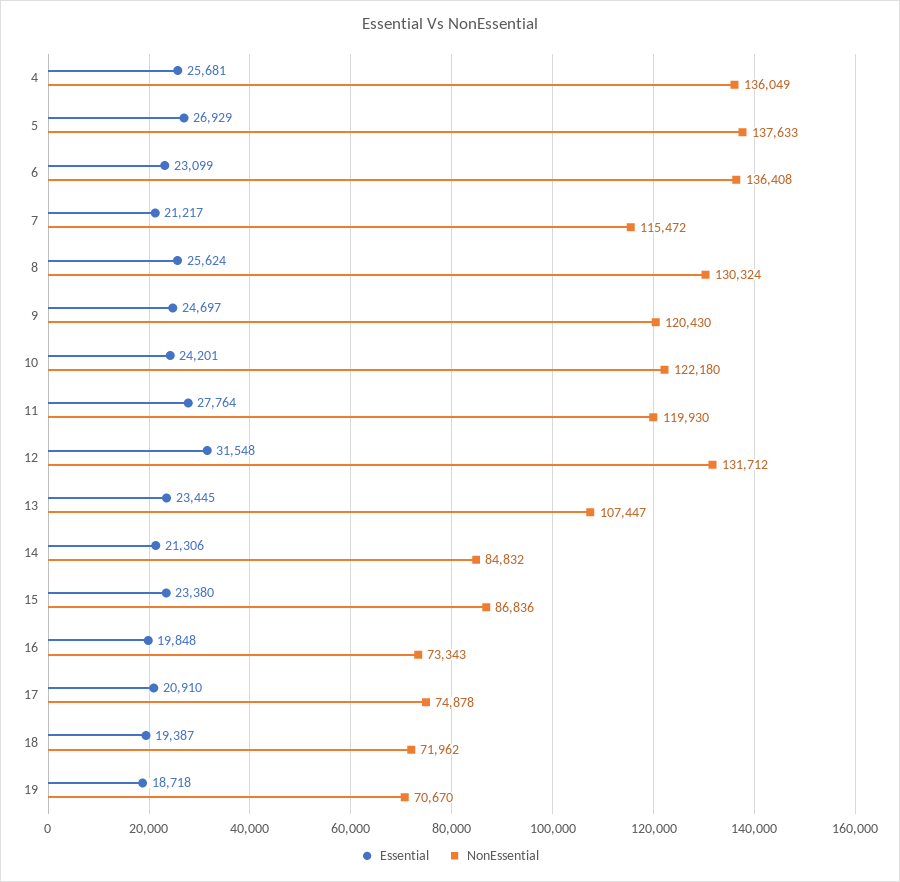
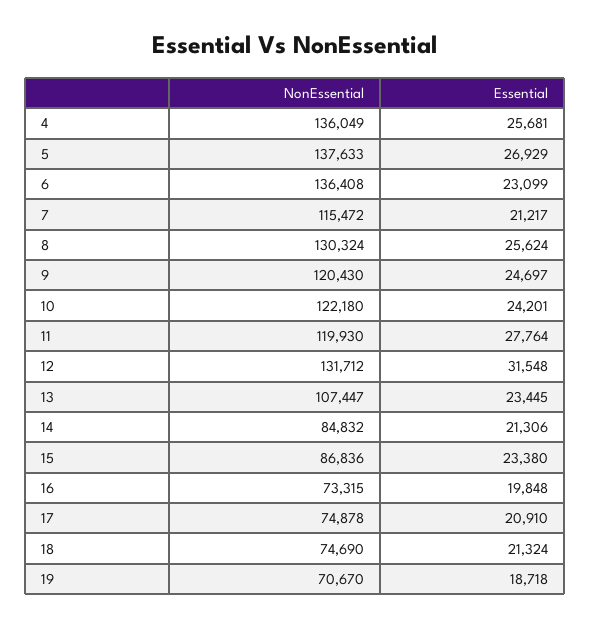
NonEssential, 16: 73343 -> 73315
Essential, 18: 19387 -> 21324
NonEssential, 18: 71962 -> 74690

